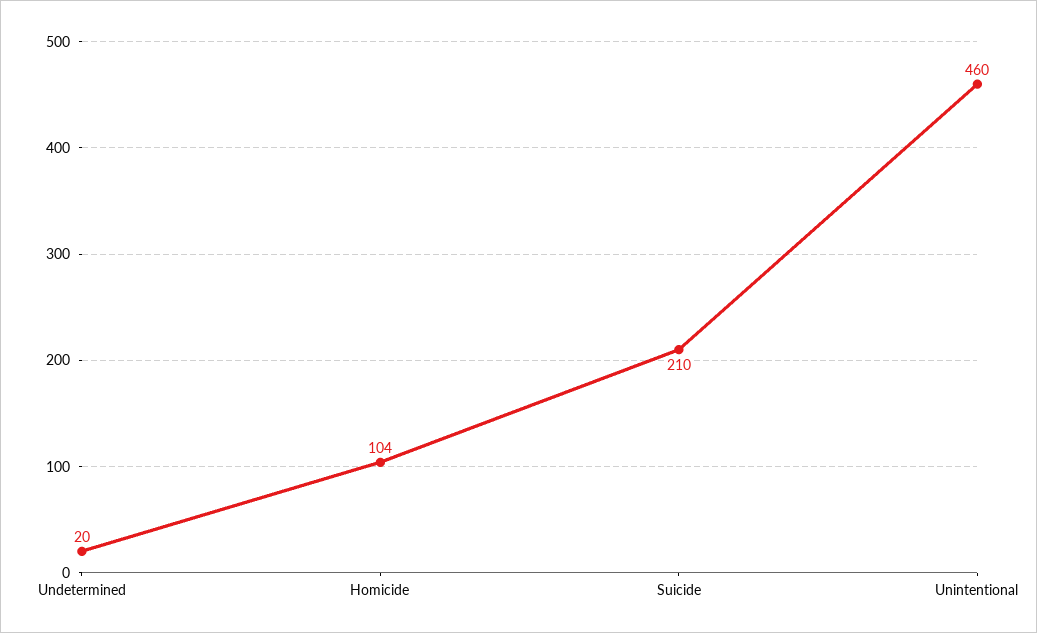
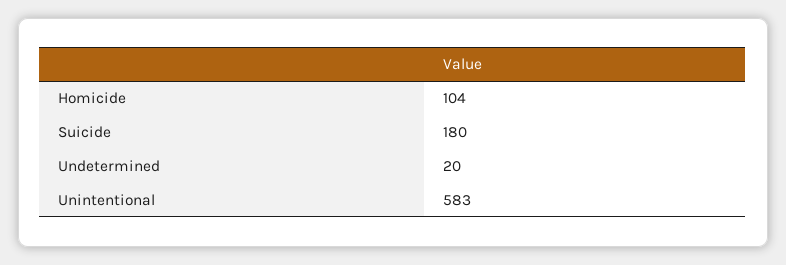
Suicide: 210 -> 180
Unintentional: 460 -> 583

